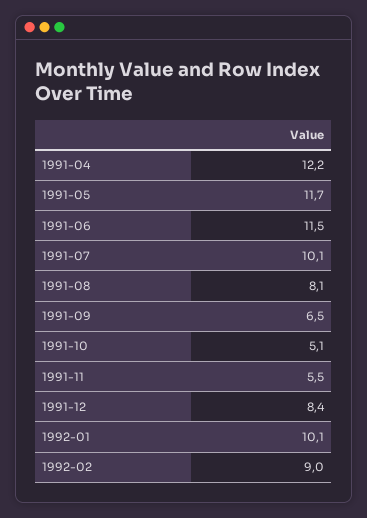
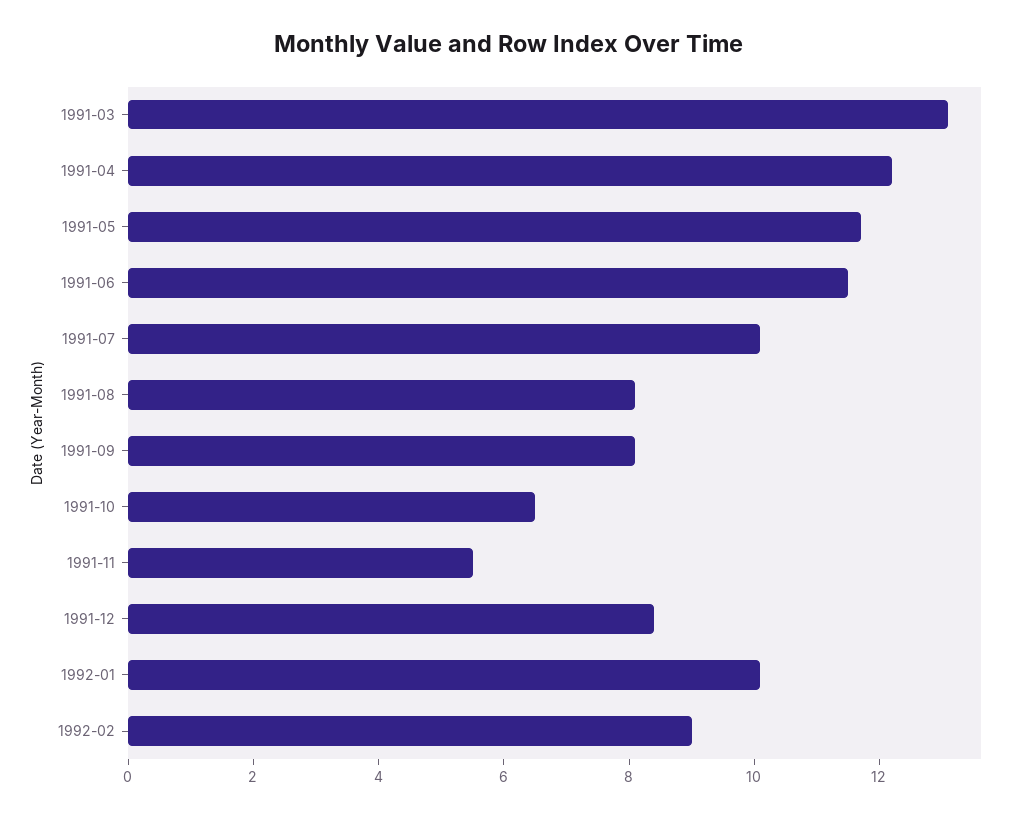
1991-09: 6.5 -> 8
1991-10: 5.1 -> 6.5
1991-03: none -> 13

